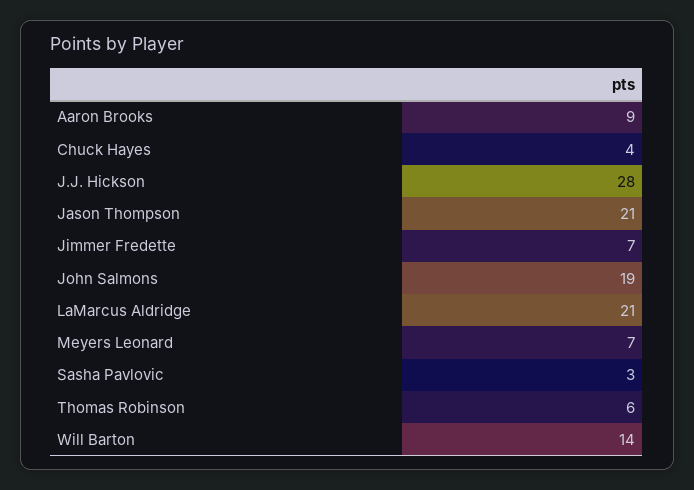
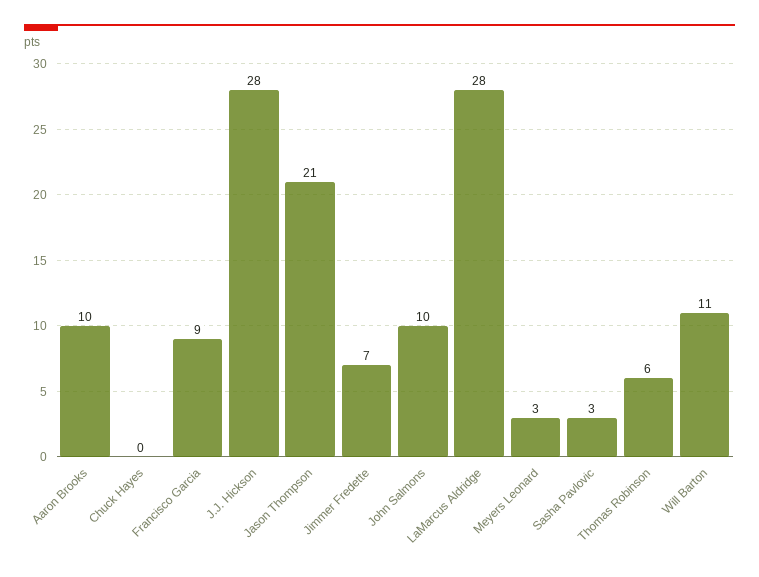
Aaron Brooks: 9 -> 10
Chuck Hayes: 4 -> 0
John Salmons: 19 -> 10
LaMarcus Aldridge: 21 -> 28
Meyers Leonard: 7 -> 3
Will Barton: 14 -> 11
Francisco Garcia: none -> 9

